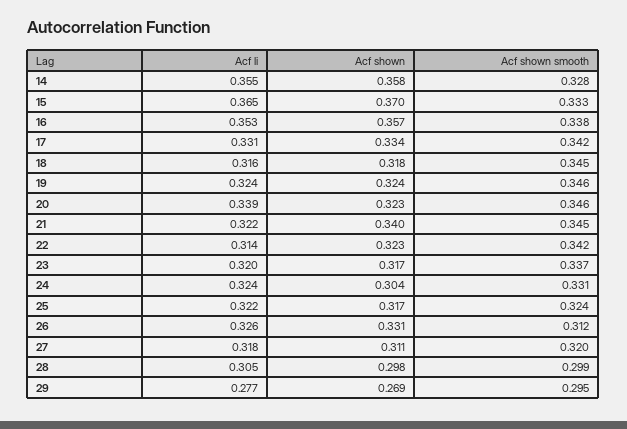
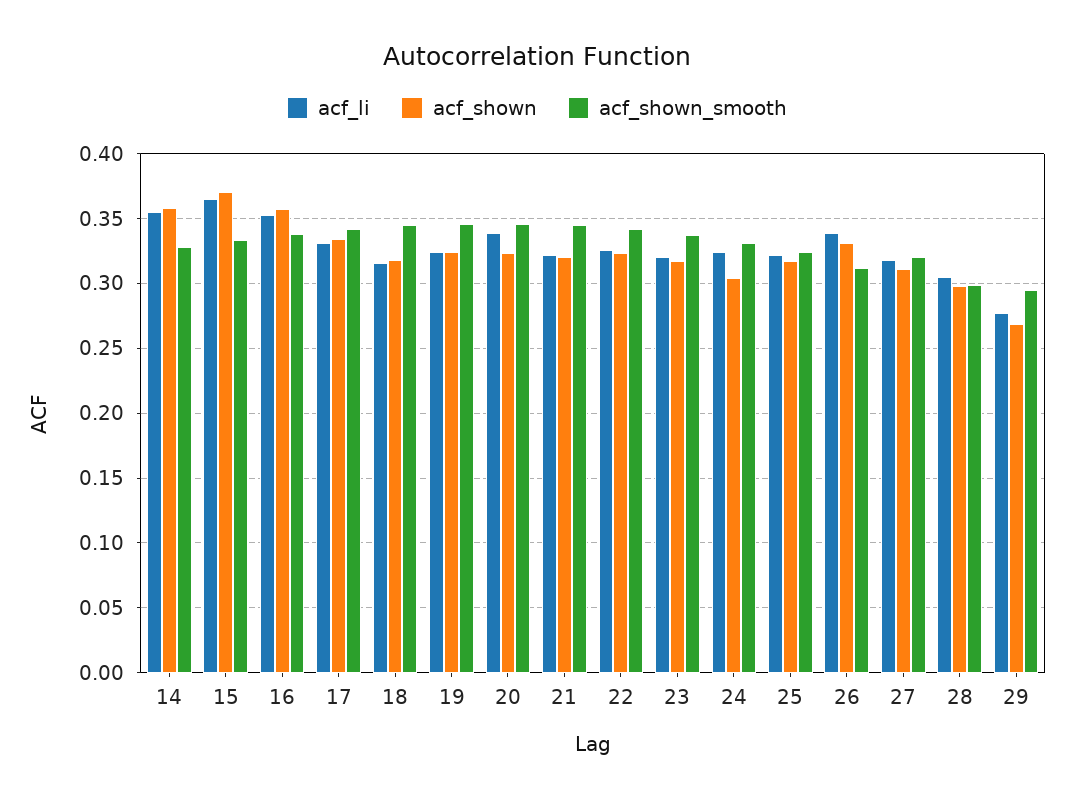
Acf shown, 21: 0.34 -> 0.32
Acf li, 22: 0.314 -> 0.325
Acf li, 26: 0.326 -> 0.34

